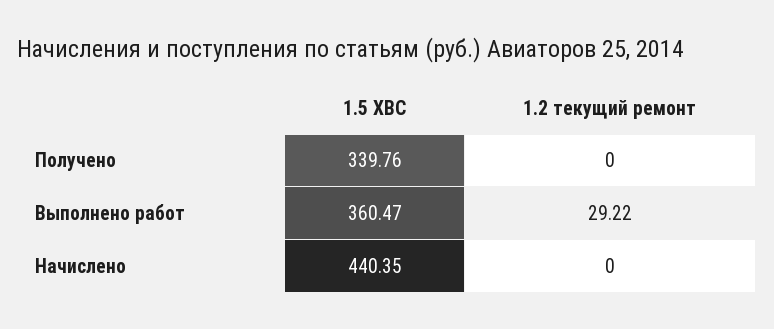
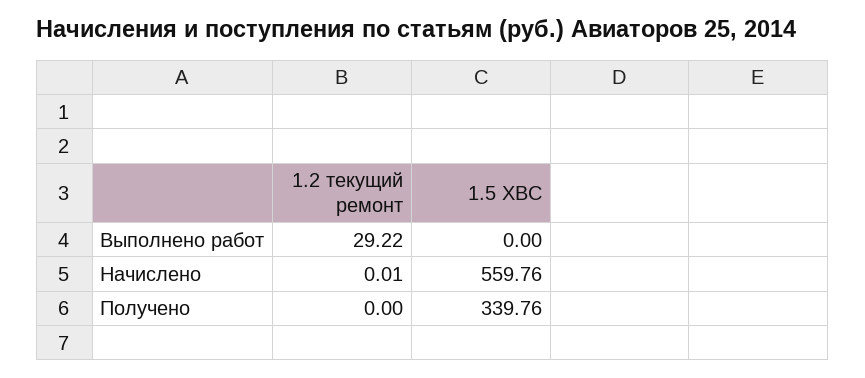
1.5 ХВС, Выполнено работ: 360.47 -> 0
1.5 ХВС, Начислено: 440.35 -> 559.76
1.2 текущий ремонт, Начислено: 0 -> 0.01

